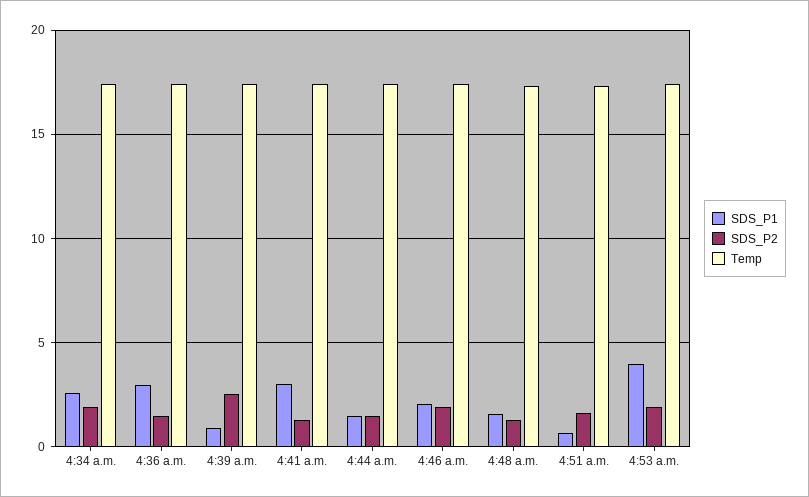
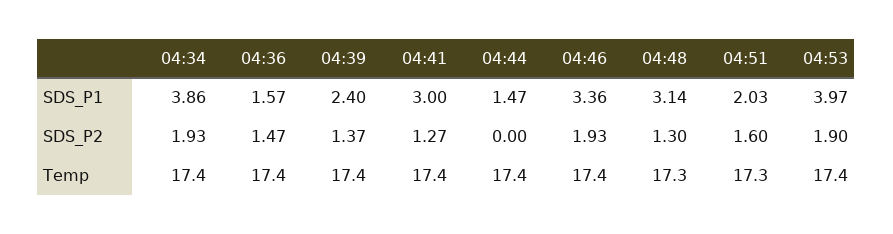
SDS_P1, 4:34 a.m.: 2.5 -> 3.86
SDS_P1, 4:36 a.m.: 3 -> 1.57
SDS_P1, 4:39 a.m.: 1 -> 2.4
SDS_P2, 4:39 a.m.: 2.5 -> 1.37
SDS_P2, 4:44 a.m.: 1.5 -> 0
SDS_P1, 4:46 a.m.: 2 -> 3.36
SDS_P1, 4:48 a.m.: 1.5 -> 3.14
SDS_P1, 4:51 a.m.: 0.5 -> 2.03

